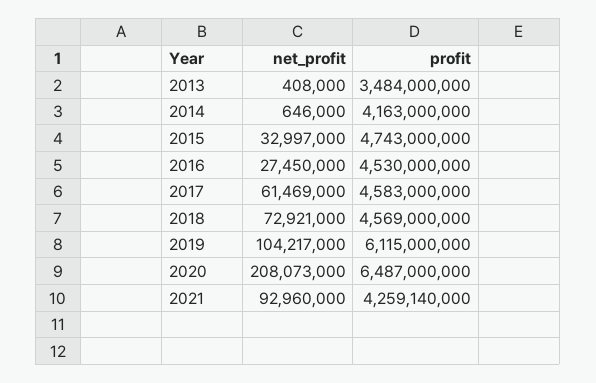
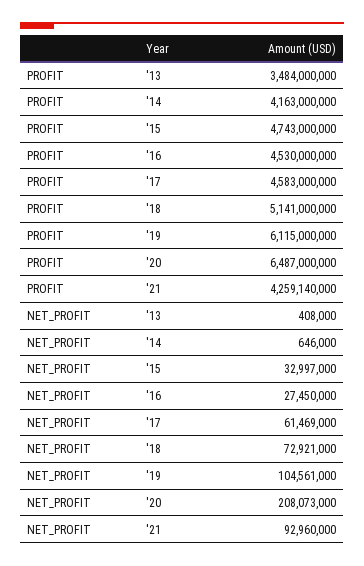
profit, 2018: 4569000000 -> 5141000000
net_profit, 2019: 104217000 -> 104561000

